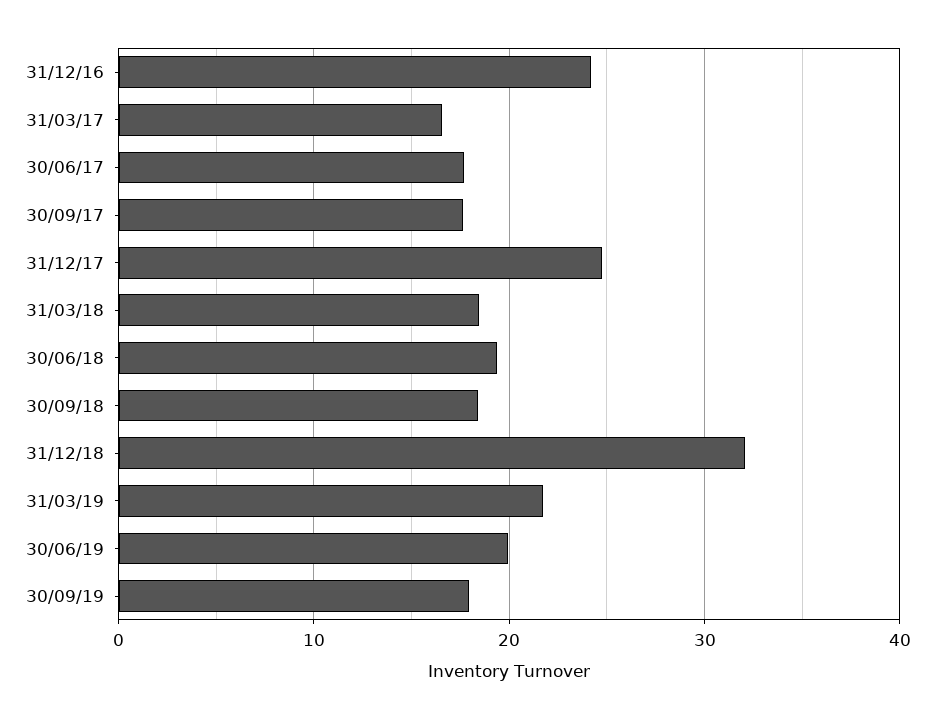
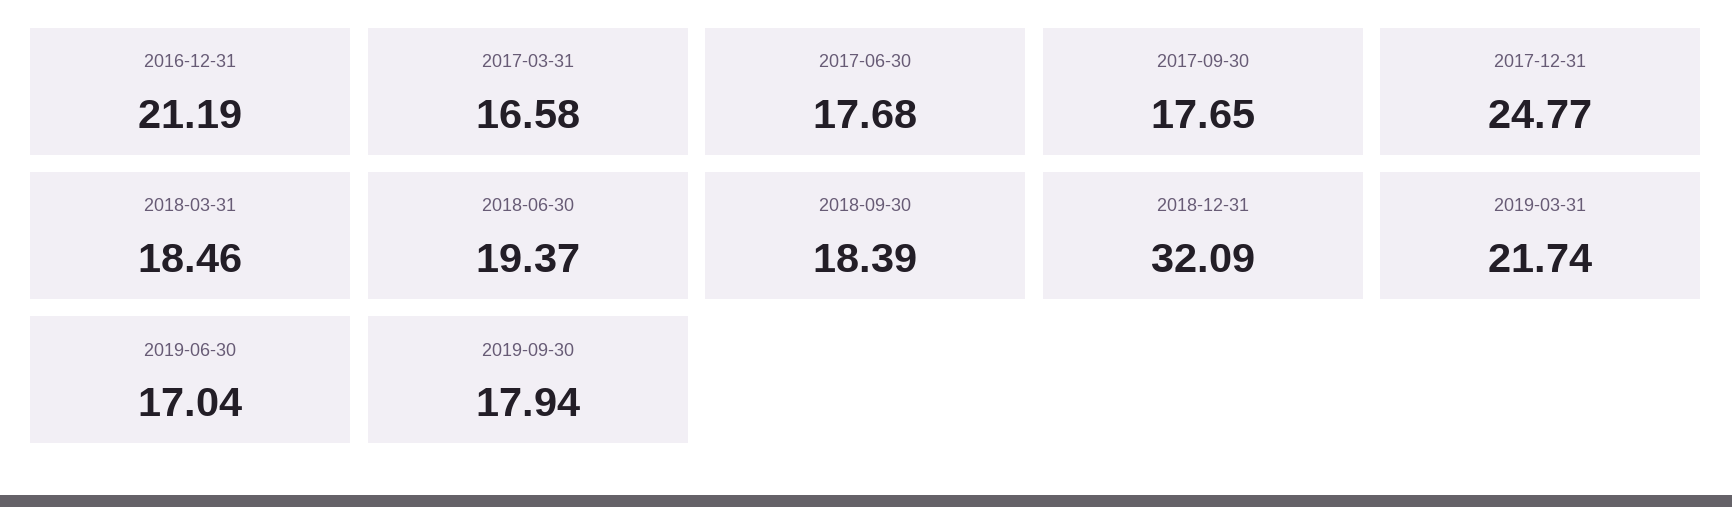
31/12/16: 24 -> 21.19
30/06/19: 20 -> 17.04

